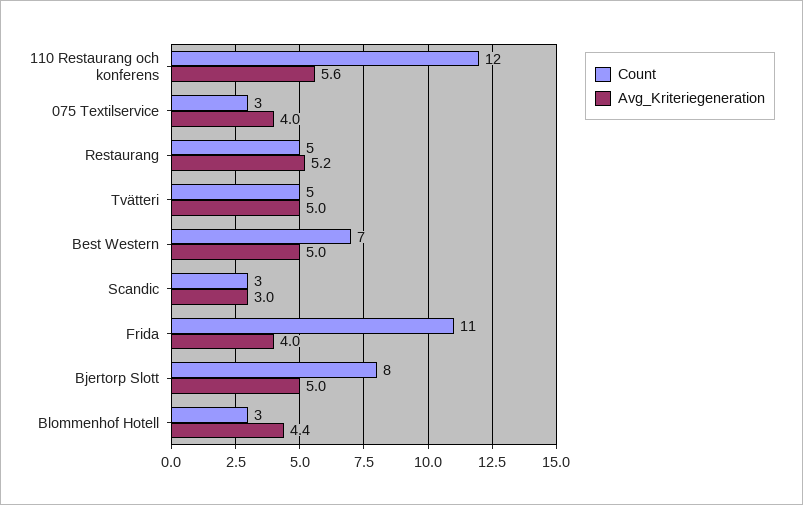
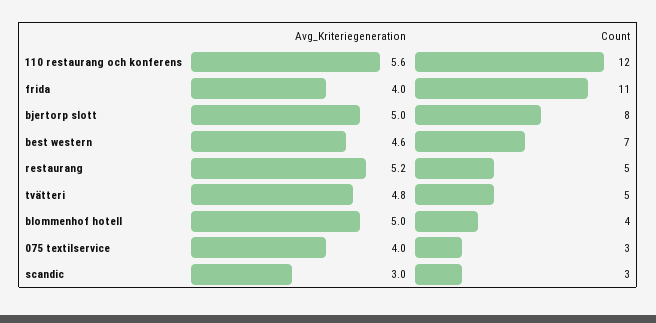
Avg_Kriteriegeneration, Tvätteri: 5 -> 4.8
Avg_Kriteriegeneration, Best Western: 5 -> 4.6
Count, Blommenhof Hotell: 3 -> 4
Avg_Kriteriegeneration, Blommenhof Hotell: 4.4 -> 5

